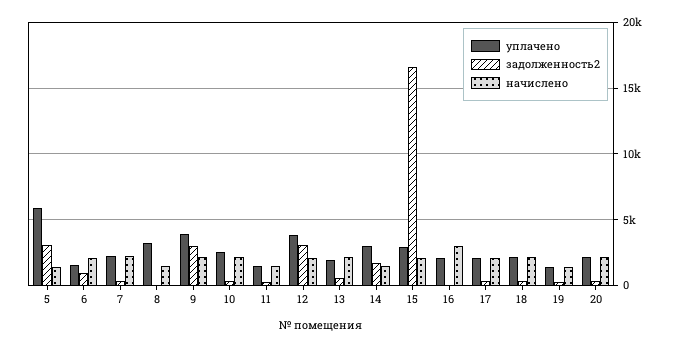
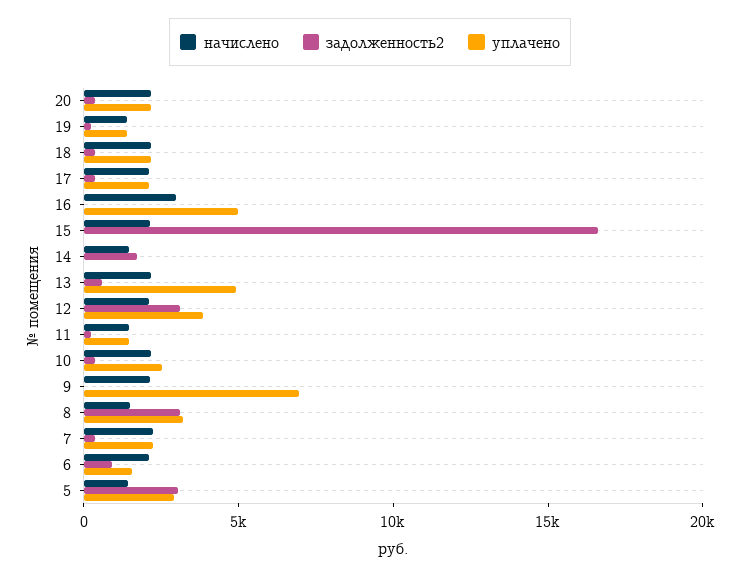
уплачено, 5: 6000 -> 3000
задолженность2, 8: 0 -> 3000
уплачено, 9: 4000 -> 7000
задолженность2, 9: 3000 -> 0
уплачено, 13: 2000 -> 5000
уплачено, 14: 3000 -> 0
уплачено, 15: 3000 -> 0
уплачено, 16: 2000 -> 5000

